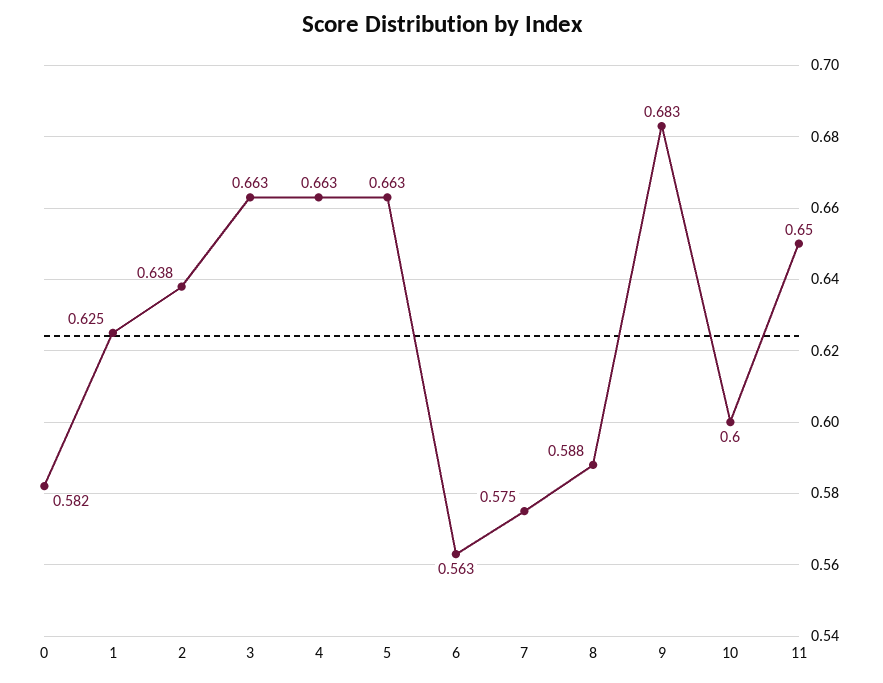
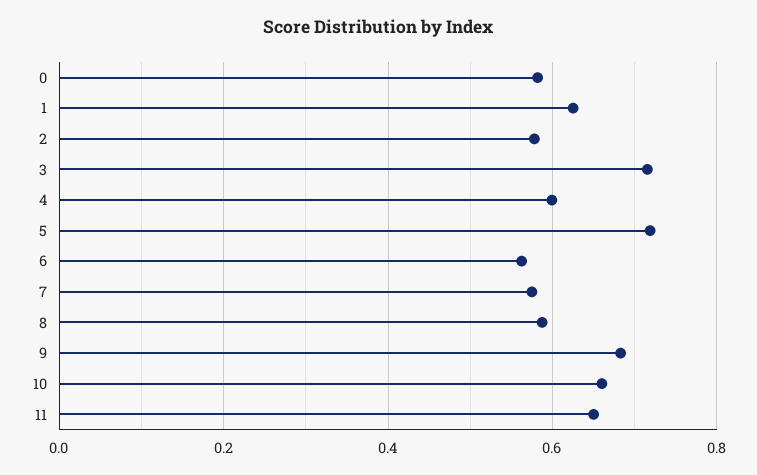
2: 0.638 -> 0.58
3: 0.663 -> 0.72
4: 0.663 -> 0.6
5: 0.663 -> 0.72
10: 0.6 -> 0.66

